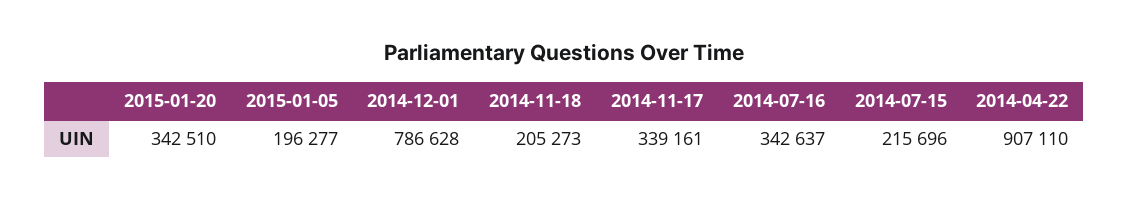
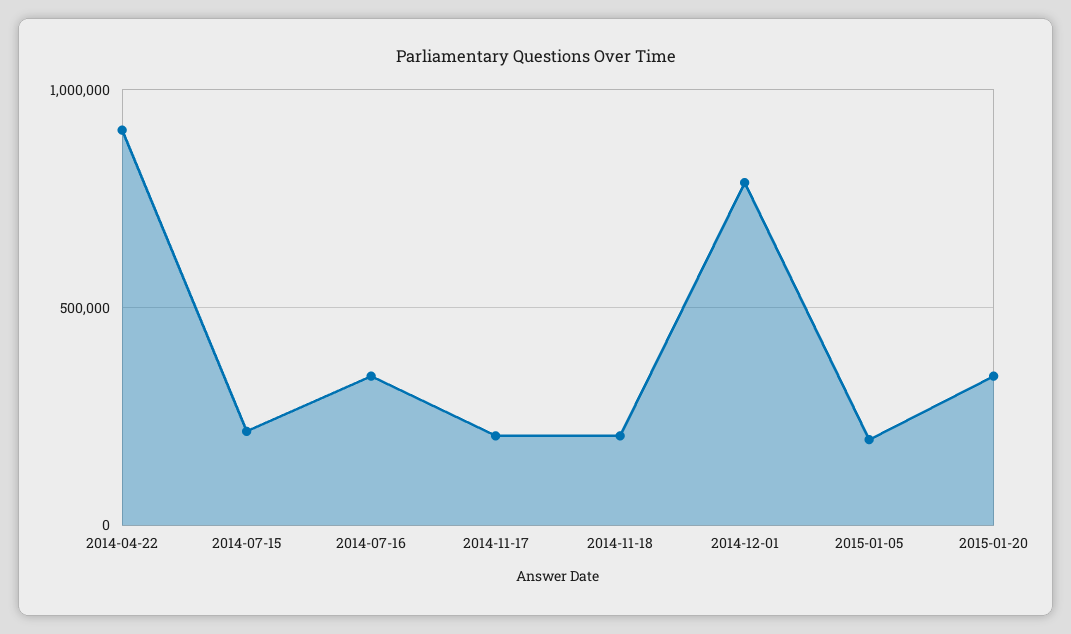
2014-11-17: 339161 -> 200000

